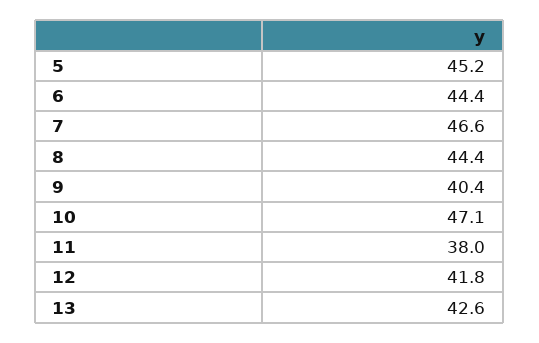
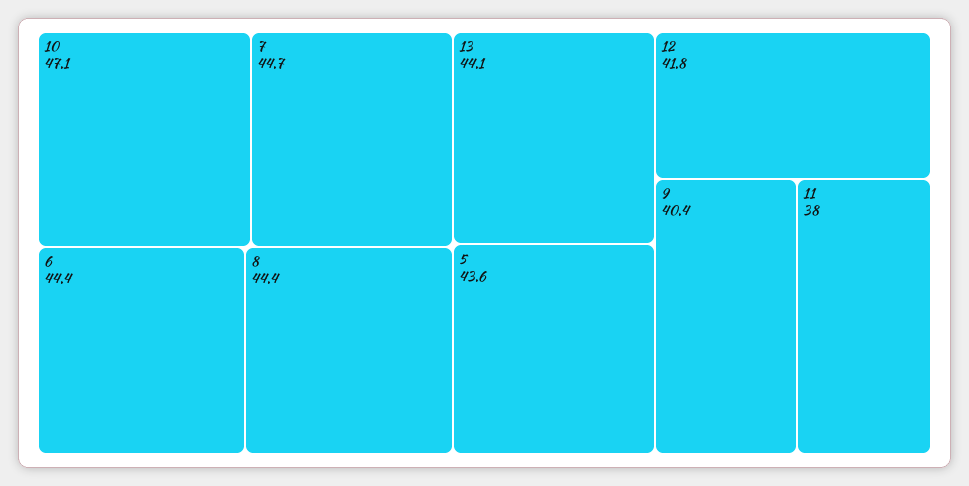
5: 45.2 -> 43.6
7: 46.6 -> 44.7
13: 42.6 -> 44.1

